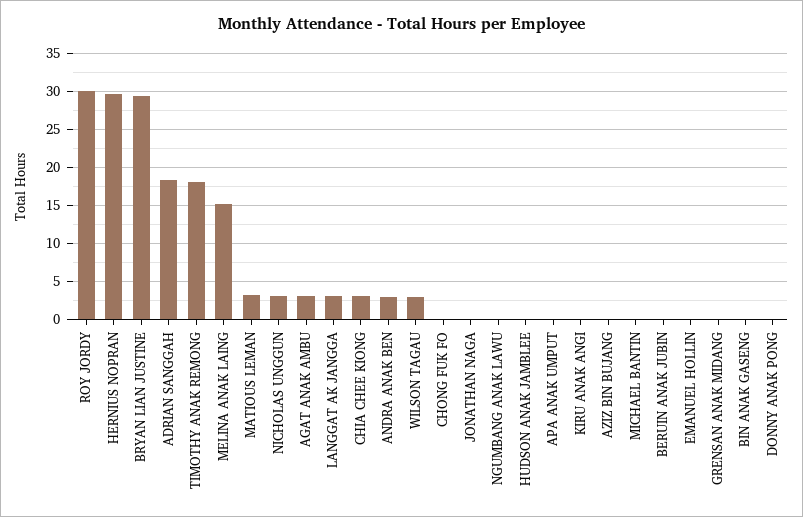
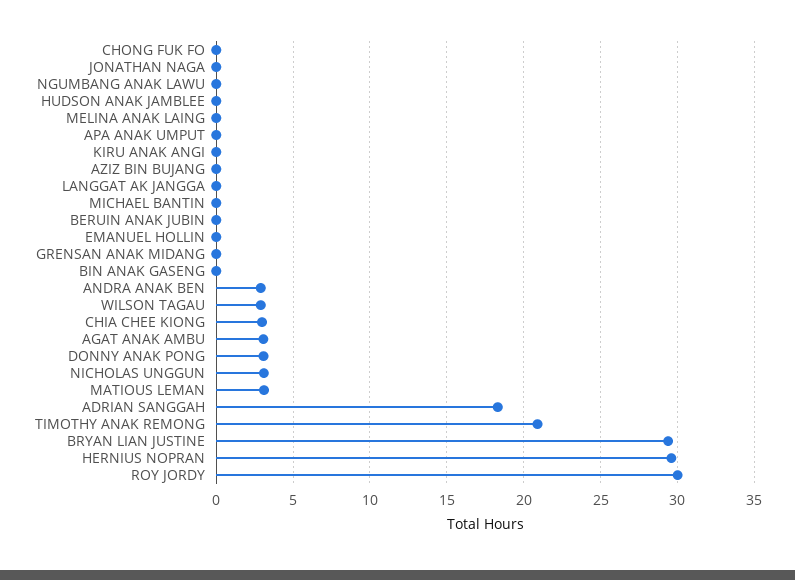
TIMOTHY ANAK REMONG: 18 -> 21
MELINA ANAK LAING: 15 -> 0
LANGGAT AK JANGGA: 3 -> 0
DONNY ANAK PONG: 0 -> 3

